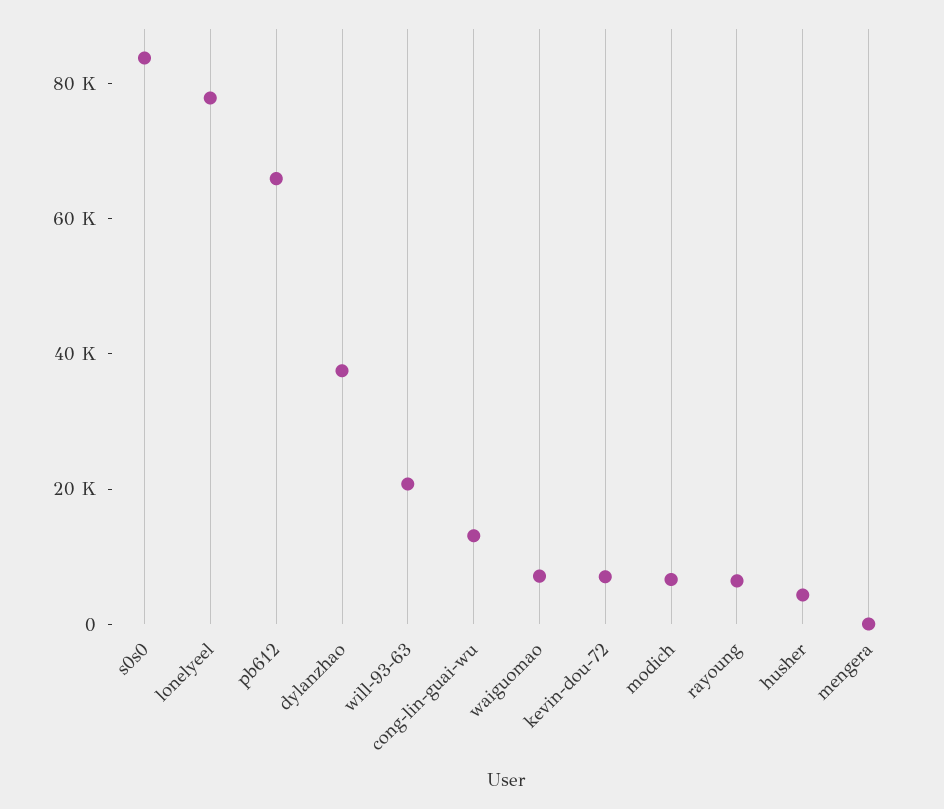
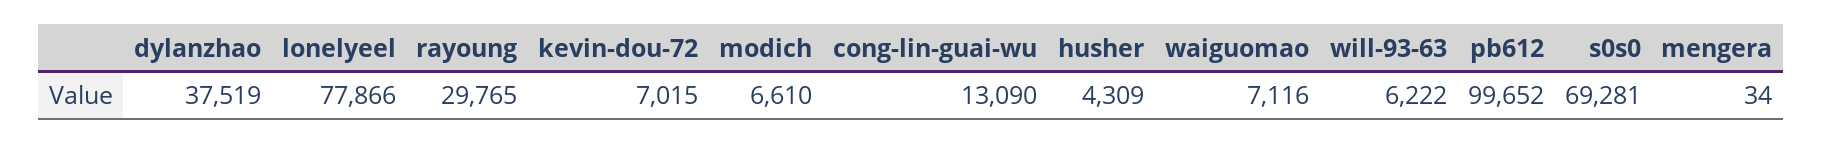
s0s0: 85000 -> 69281
pb612: 65000 -> 99652
will-93-63: 20000 -> 6222
rayoung: 5000 -> 29765

